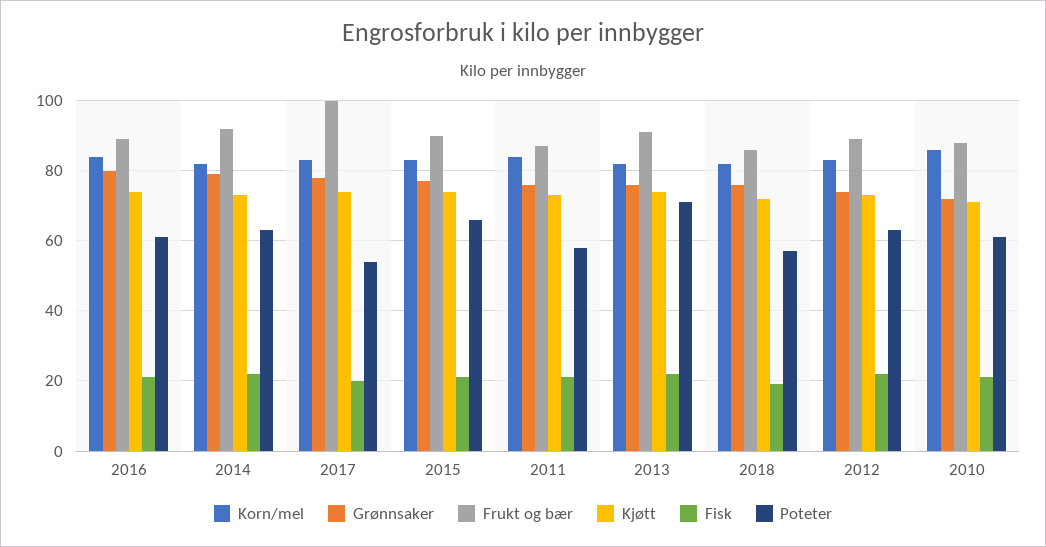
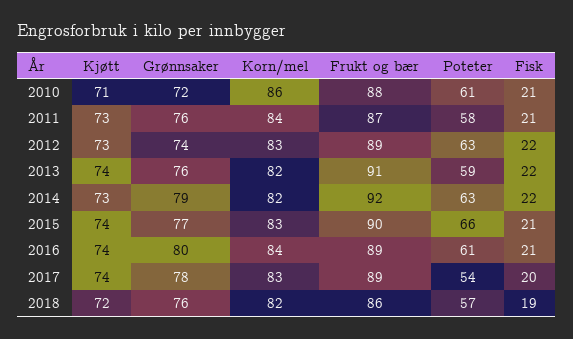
Frukt og bær, 2017: 100 -> 89
Poteter, 2013: 70 -> 59

